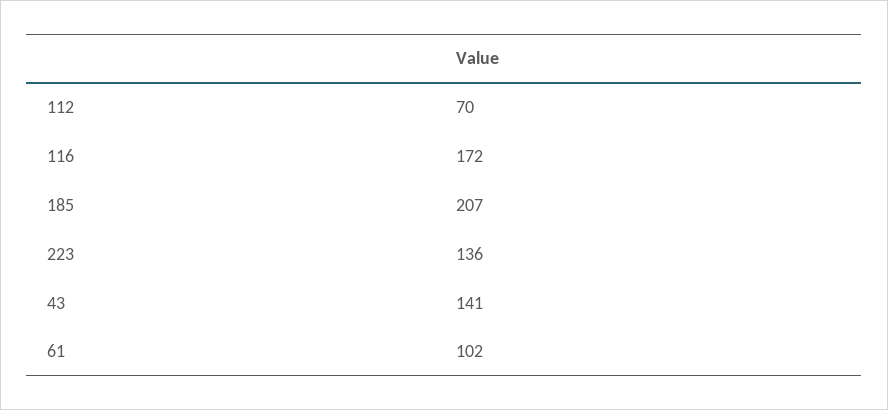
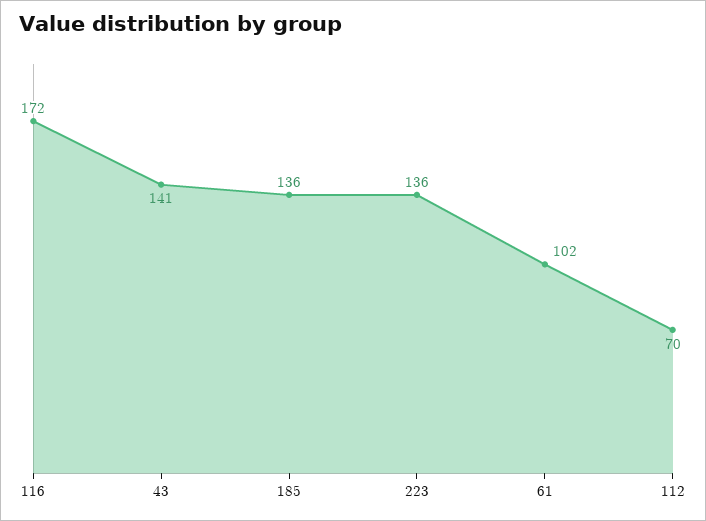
185: 207 -> 136

